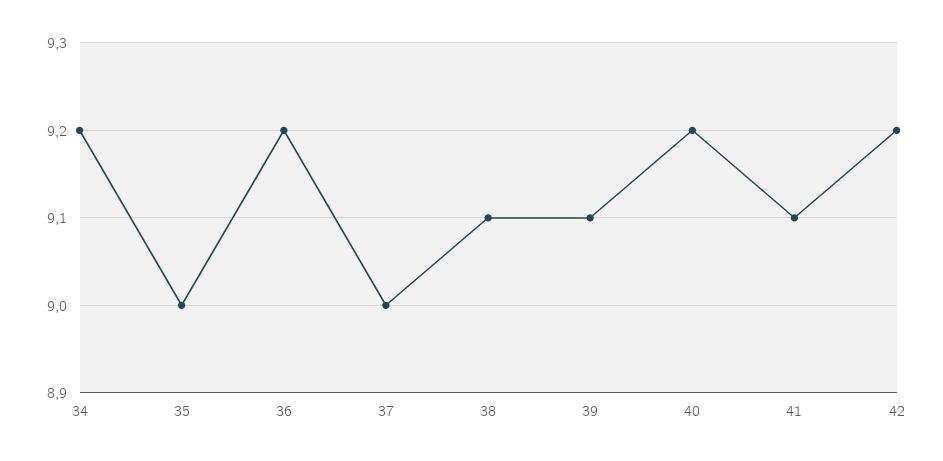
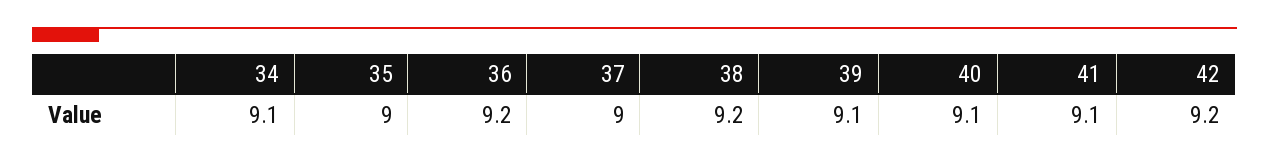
34: 9.2 -> 9.1
38: 9.1 -> 9.2
40: 9.2 -> 9.1

